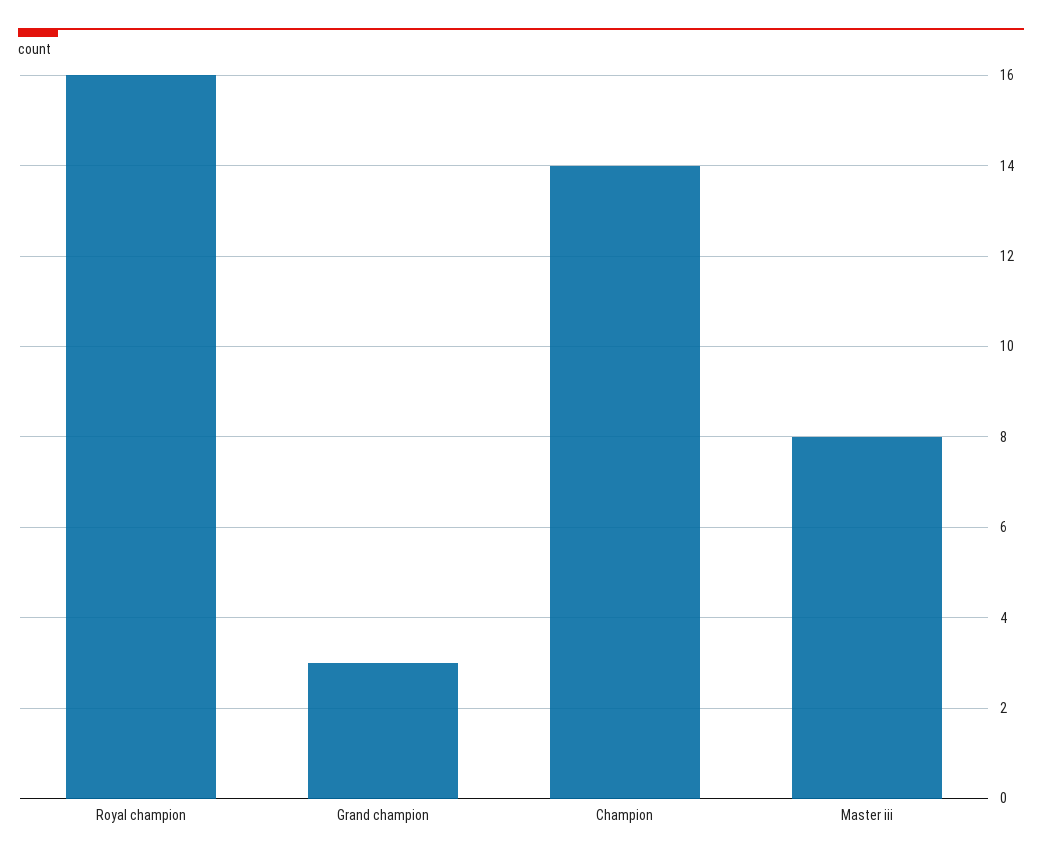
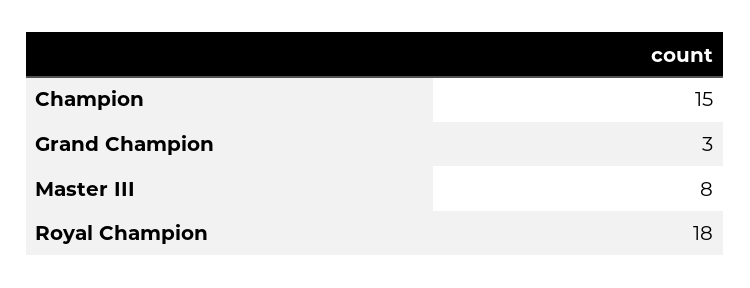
Royal champion: 16 -> 18
Champion: 14 -> 15

